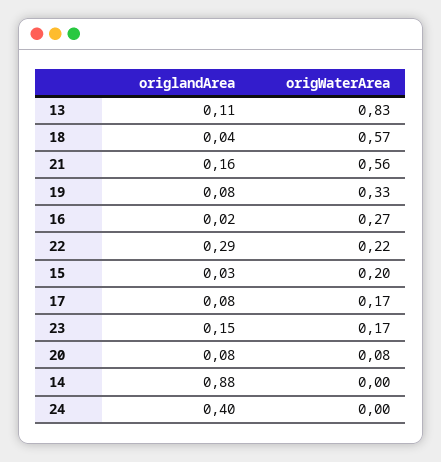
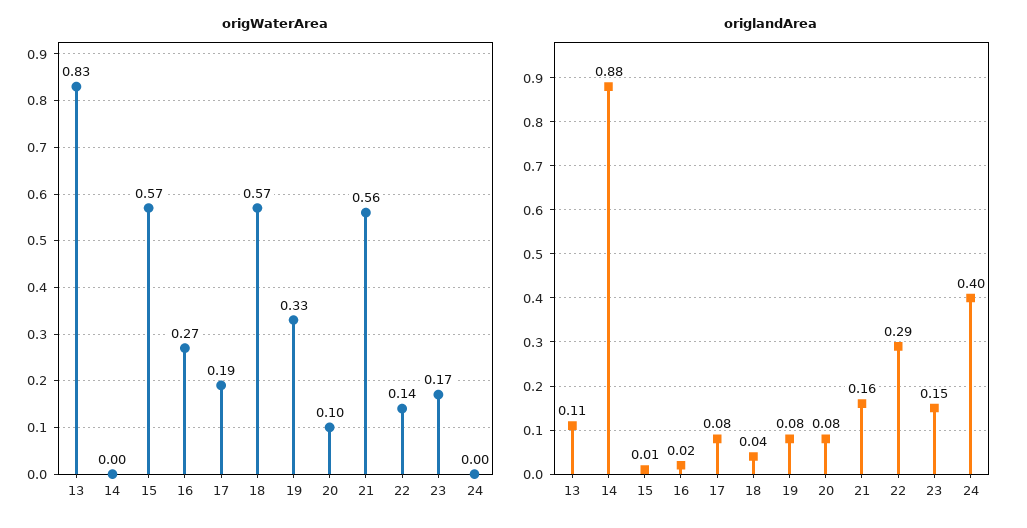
origWaterArea, 22: 0.22 -> 0.14
origlandArea, 15: 0.03 -> 0.01
origWaterArea, 15: 0.2 -> 0.57
origWaterArea, 17: 0.17 -> 0.19
origWaterArea, 20: 0.08 -> 0.1

